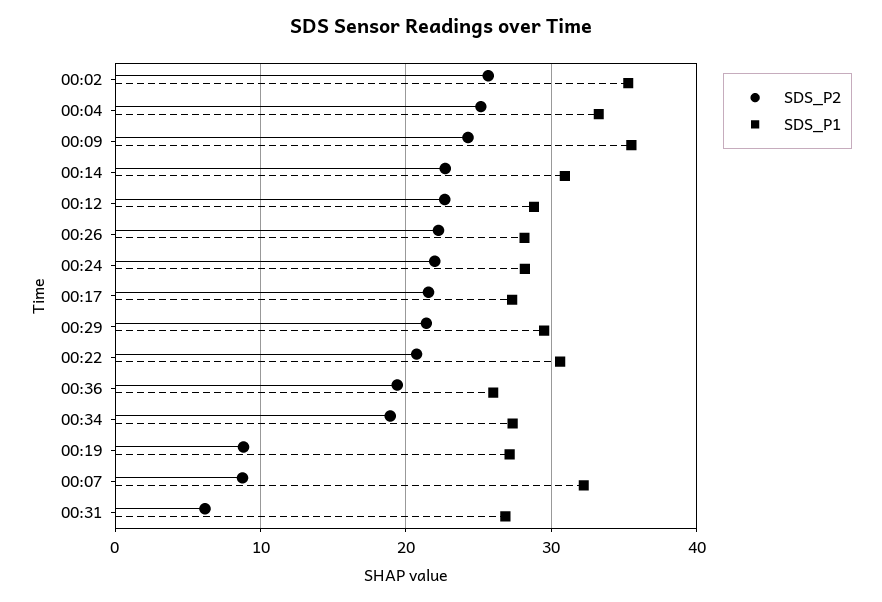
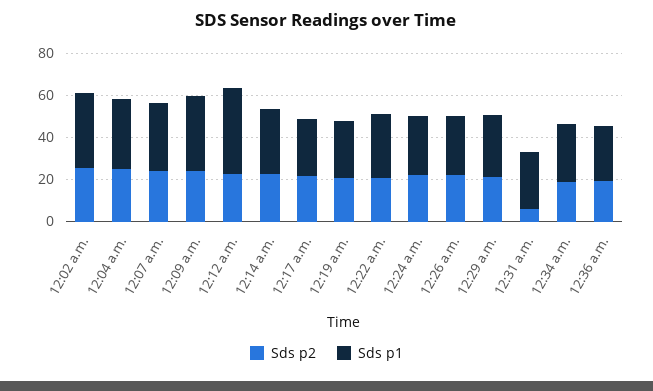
SDS_P1, 00:12: 29 -> 40
SDS_P2, 00:19: 9 -> 20
SDS_P2, 00:07: 9 -> 25

